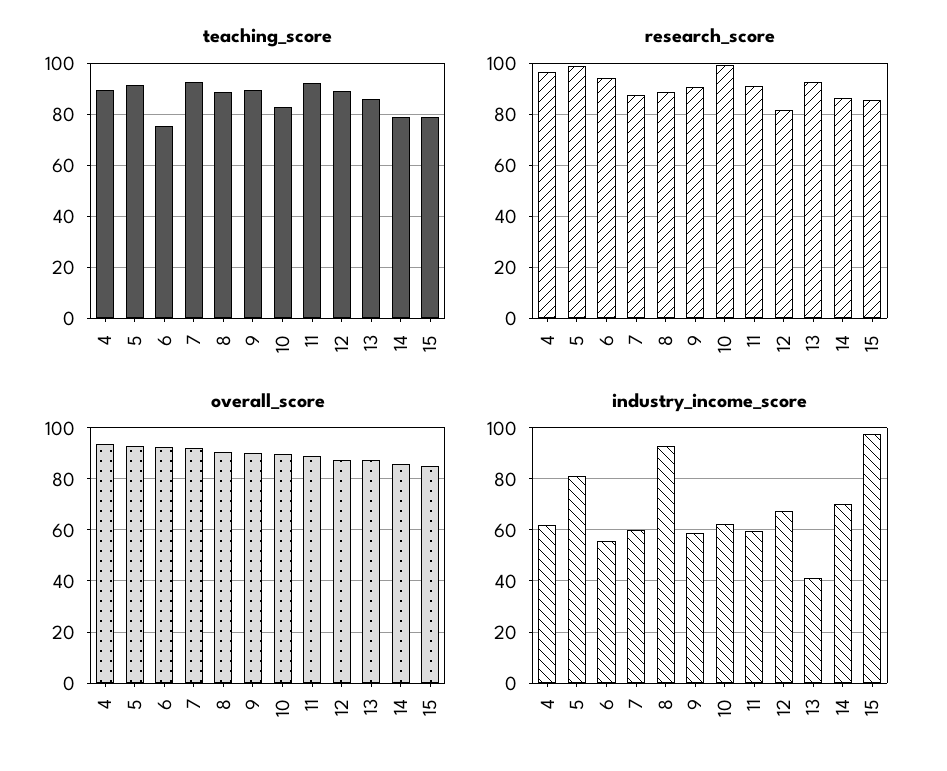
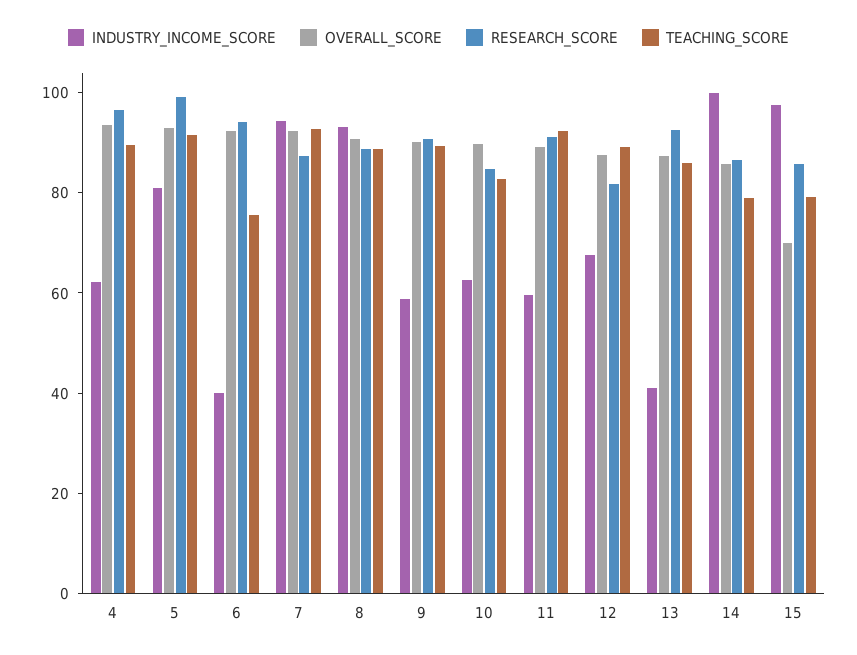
research_score, 10: 100 -> 85
overall_score, 15: 85 -> 70
industry_income_score, 6: 55 -> 40
industry_income_score, 7: 60 -> 95
industry_income_score, 14: 70 -> 100

